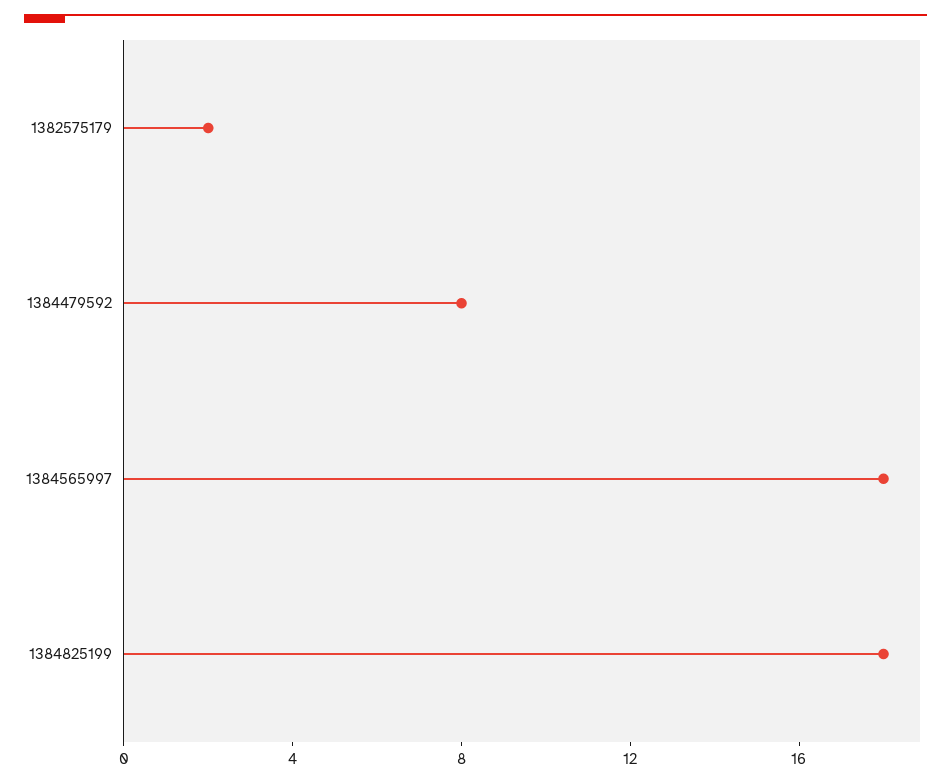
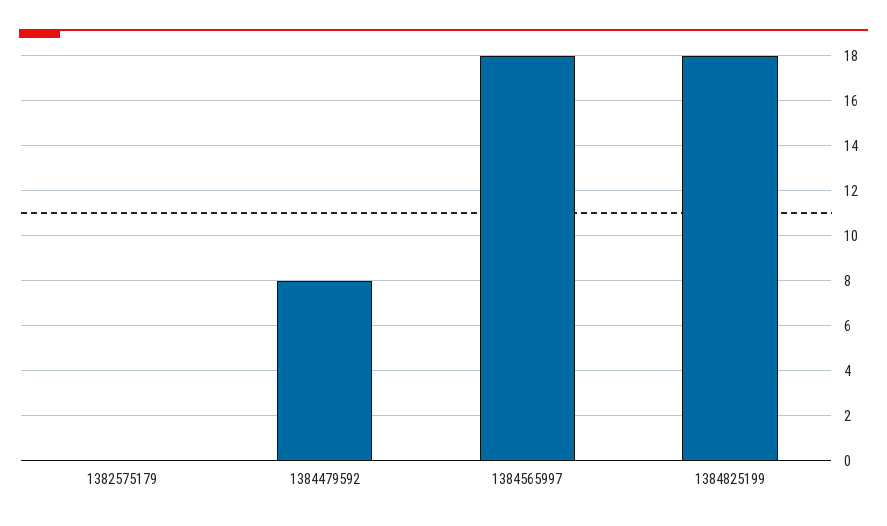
1382575179: 2 -> 0

